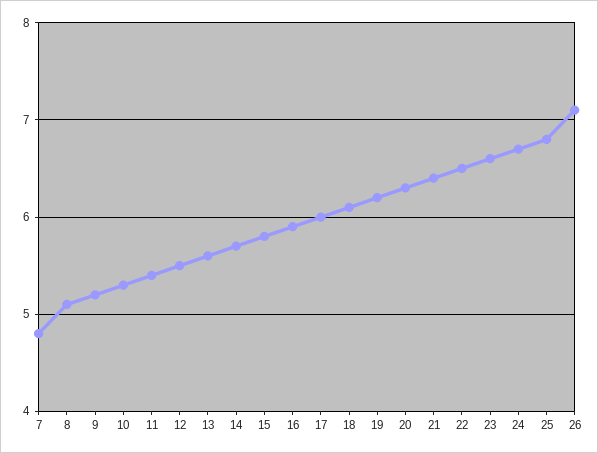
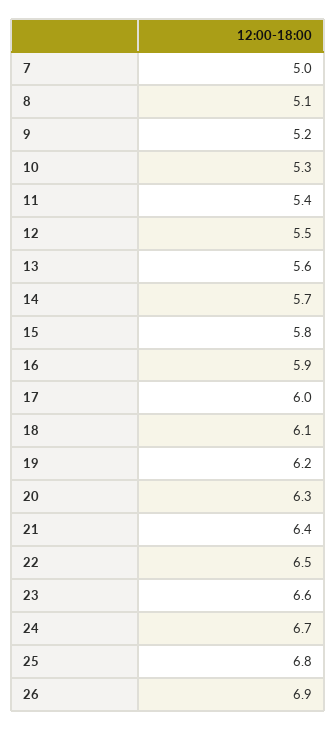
7: 4.8 -> 5
26: 7.1 -> 6.9

